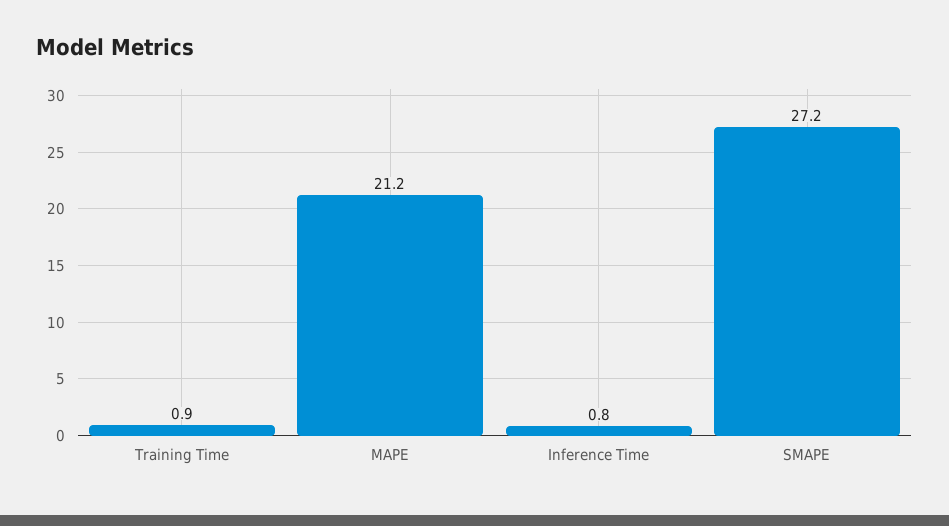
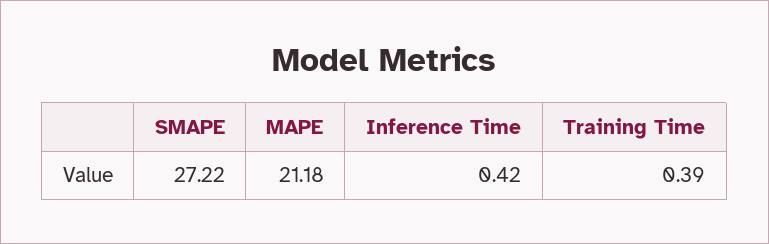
Training Time: 0.9 -> 0.39
Inference Time: 0.8 -> 0.42

